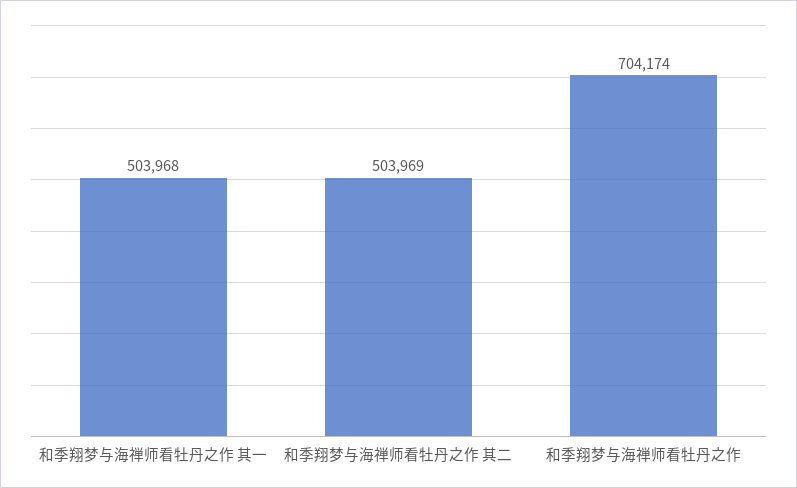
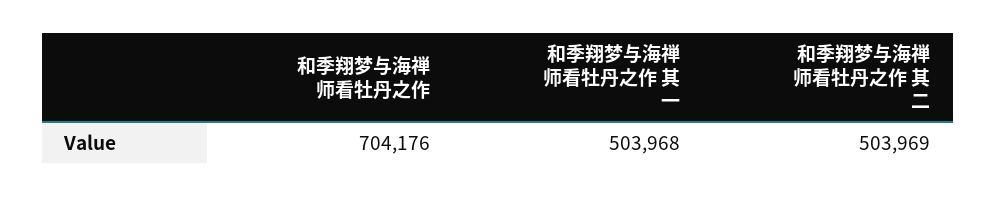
和季翔梦与海禅师看牡丹之作: 704174 -> 704176

